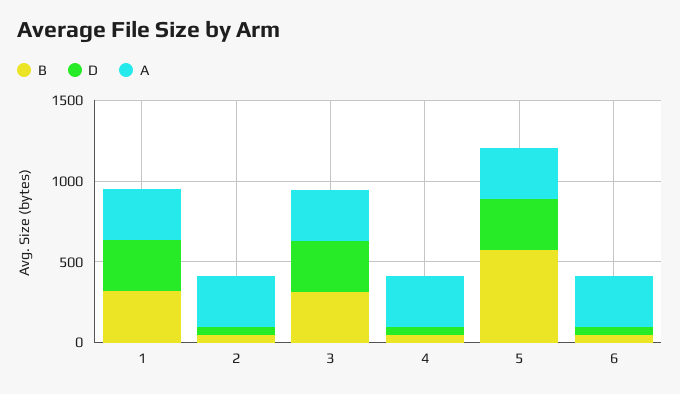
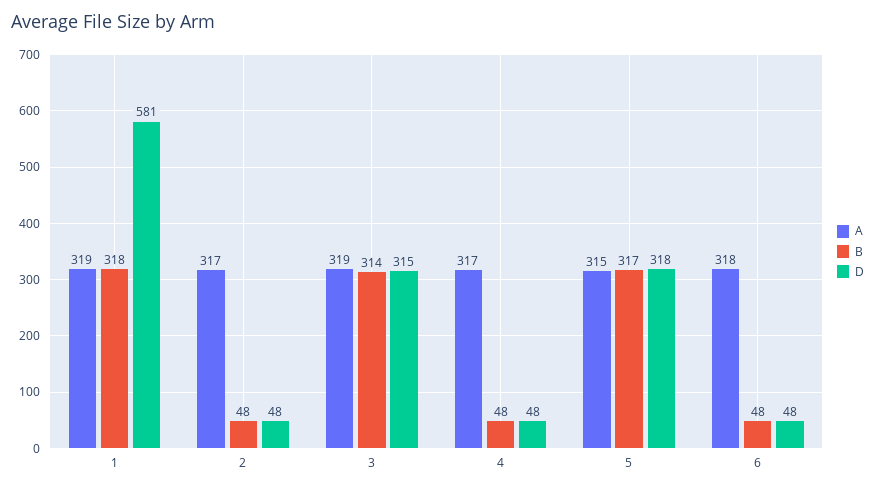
D, 1: 300 -> 581
B, 5: 600 -> 317

